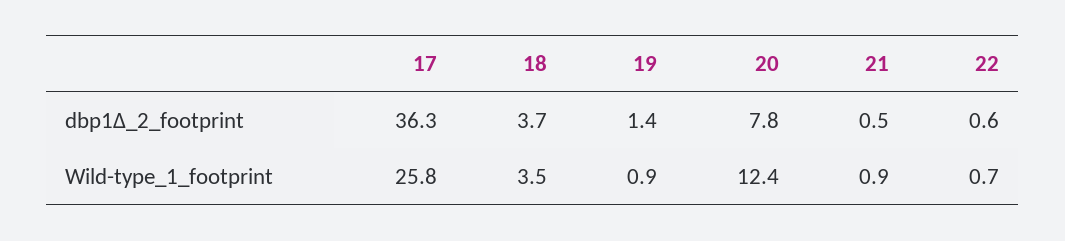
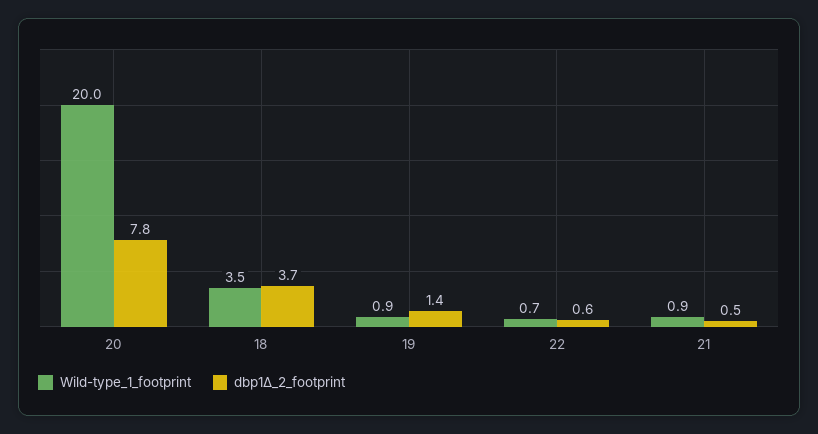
dbp1∆_2_footprint, 17: 36.3 -> none
Wild-type_1_footprint, 17: 25.8 -> none
Wild-type_1_footprint, 20: 12.4 -> 20

